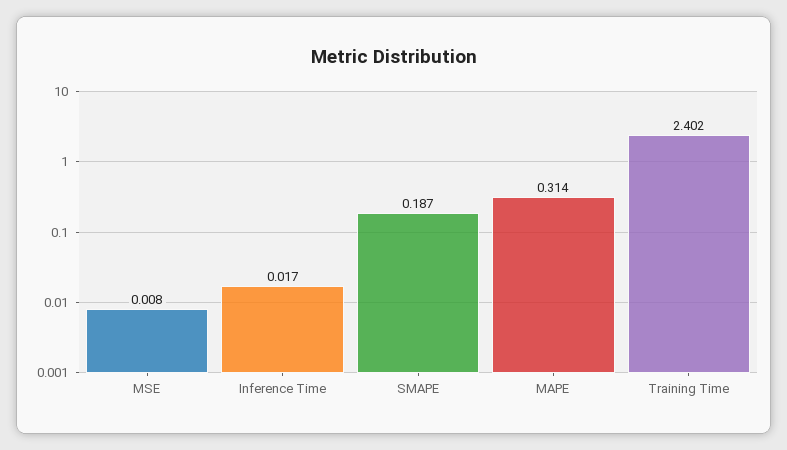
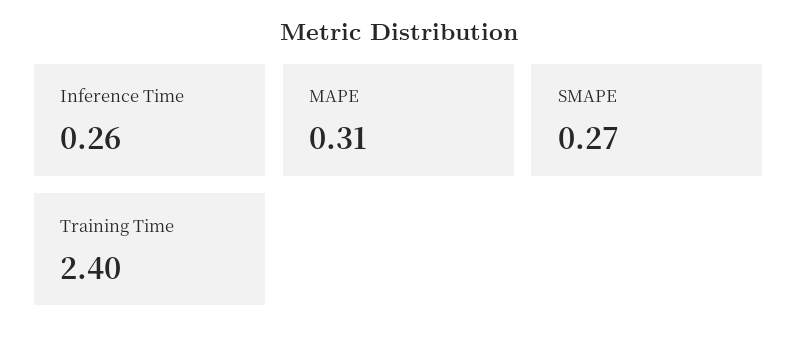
MSE: 0.008 -> none
Inference Time: 0.017 -> 0.26
SMAPE: 0.187 -> 0.27

